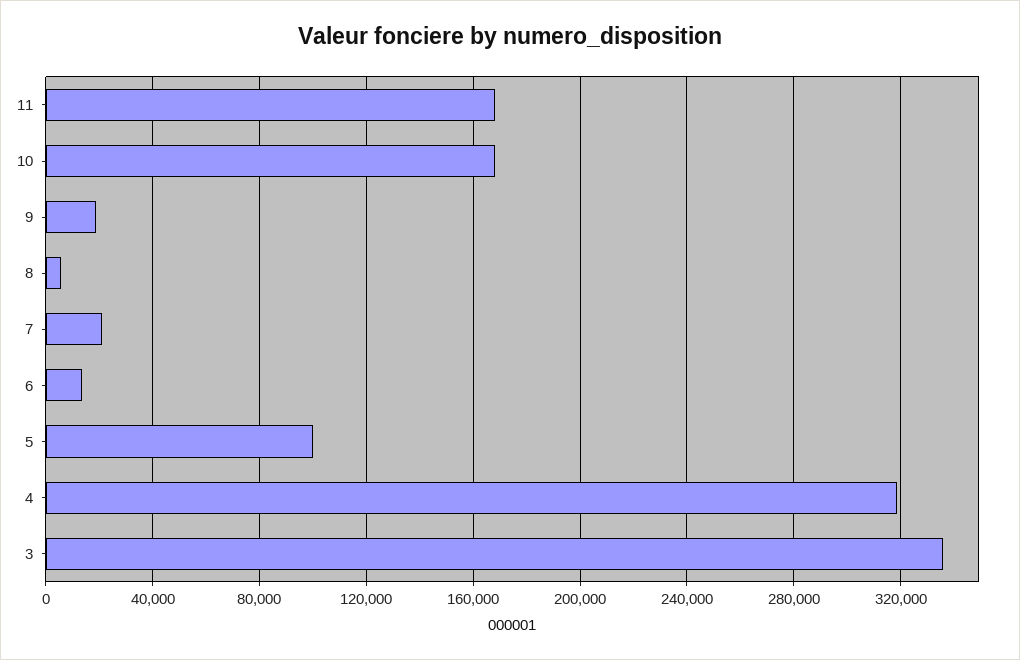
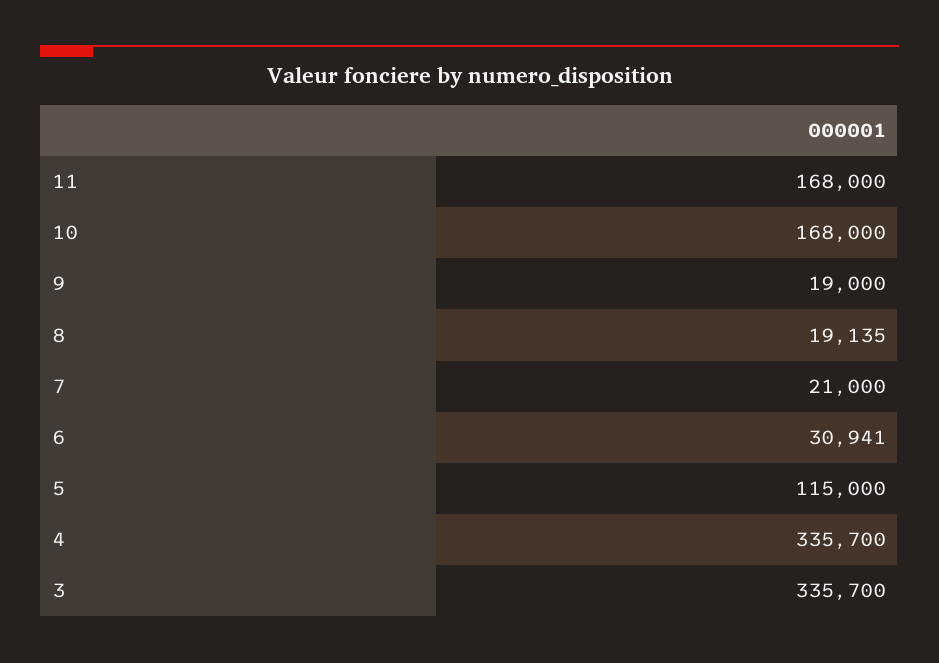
8: 5000 -> 19135
6: 15000 -> 30941
5: 100000 -> 115000
4: 320000 -> 335700

